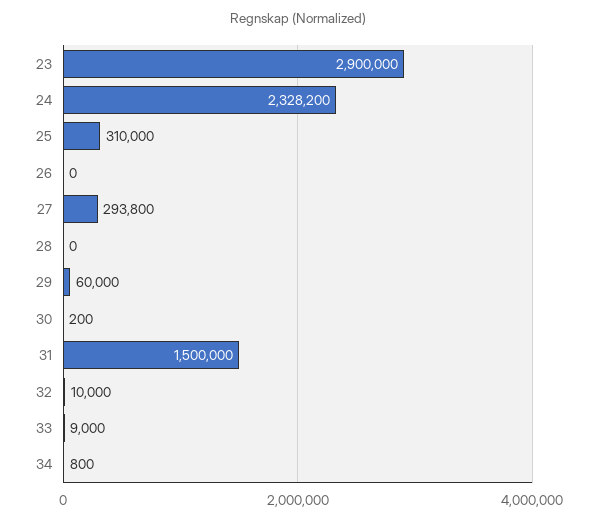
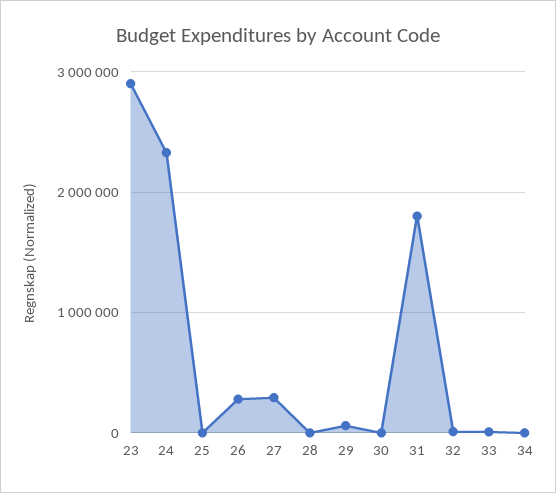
25: 310000 -> 0
26: 0 -> 300000
31: 1500000 -> 1800000

